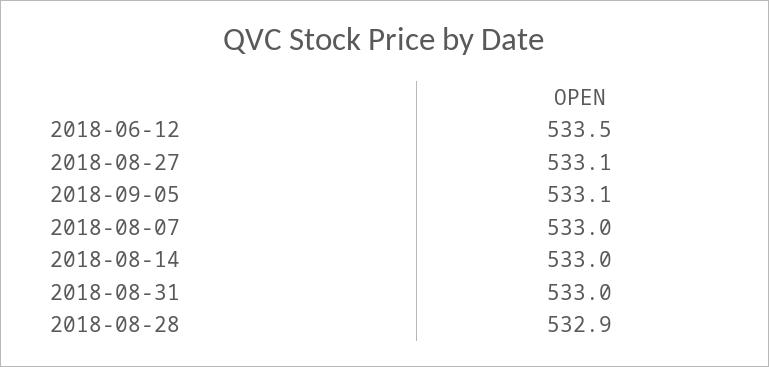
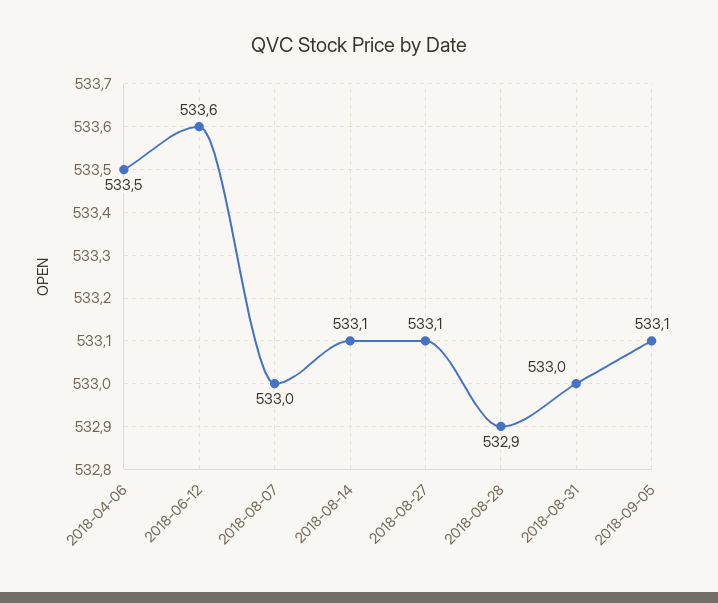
2018-06-12: 533.5 -> 533.6
2018-08-14: 533 -> 533.1
2018-04-06: none -> 533.5

